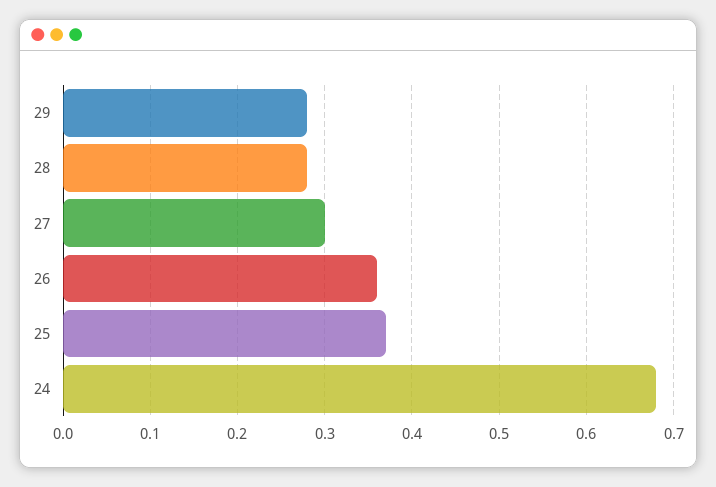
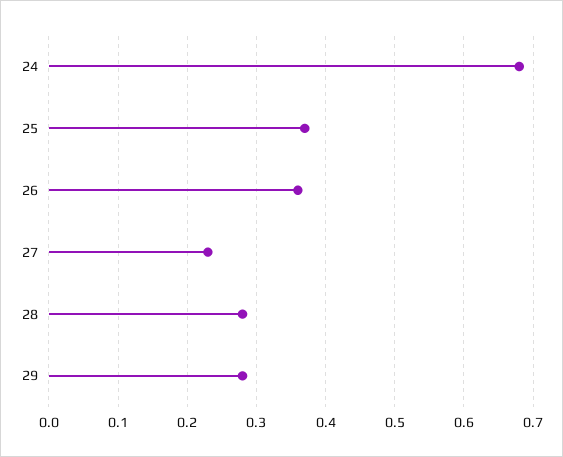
27: 0.3 -> 0.23

